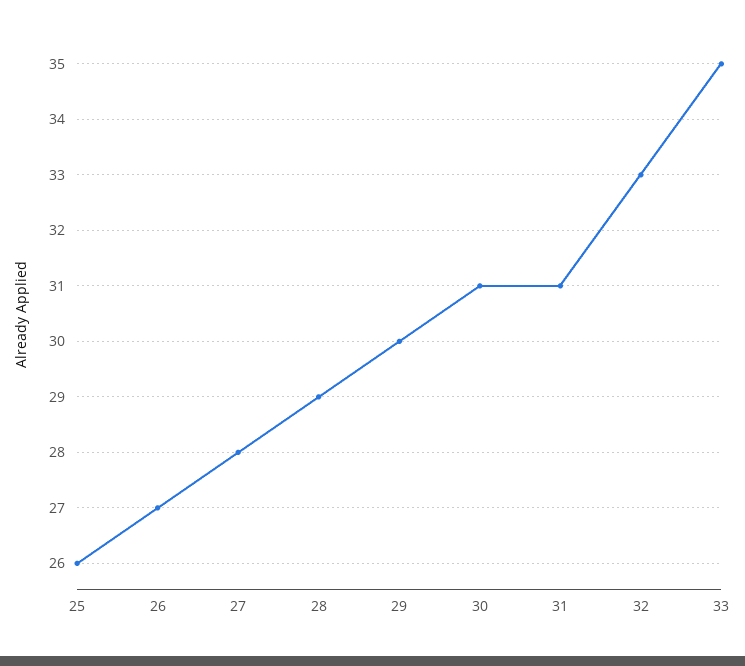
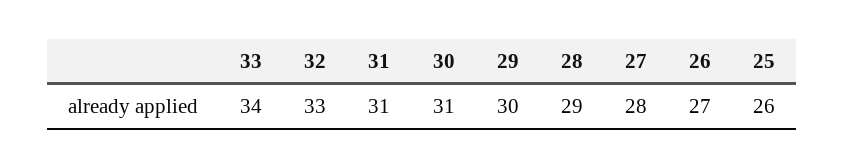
33: 35 -> 34

